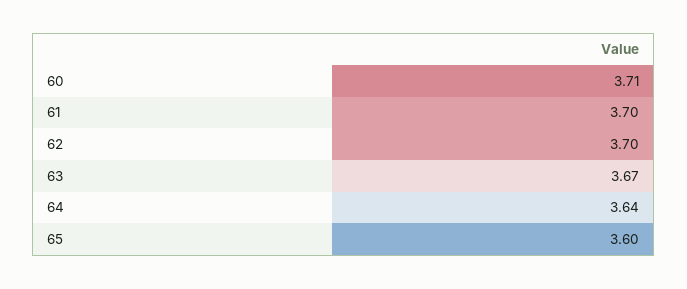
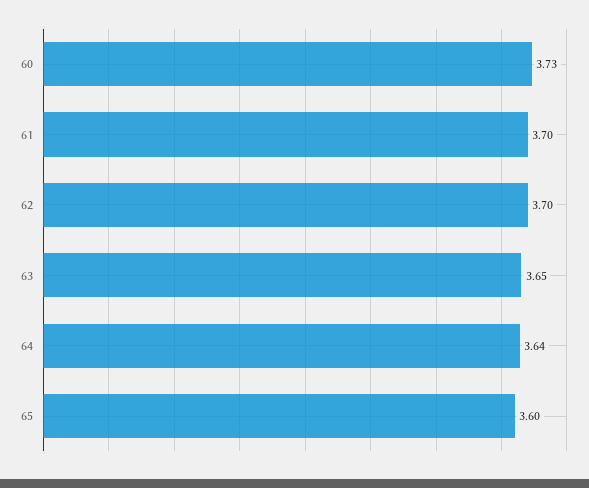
60: 3.71 -> 3.73
63: 3.67 -> 3.65

